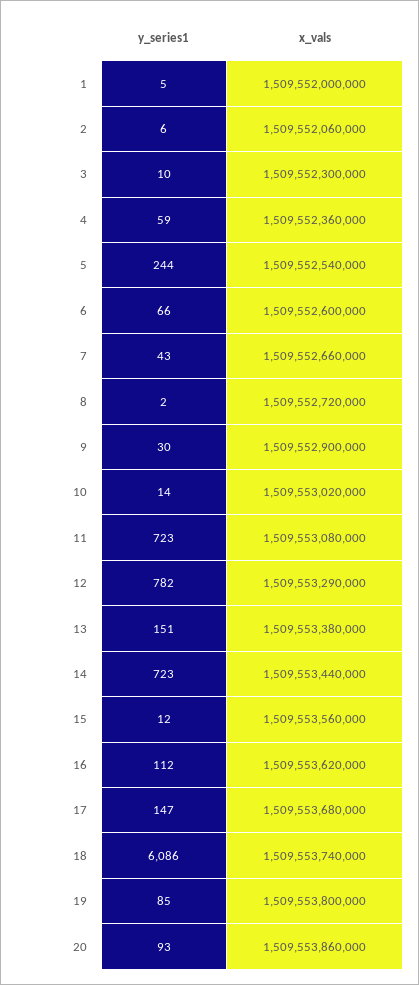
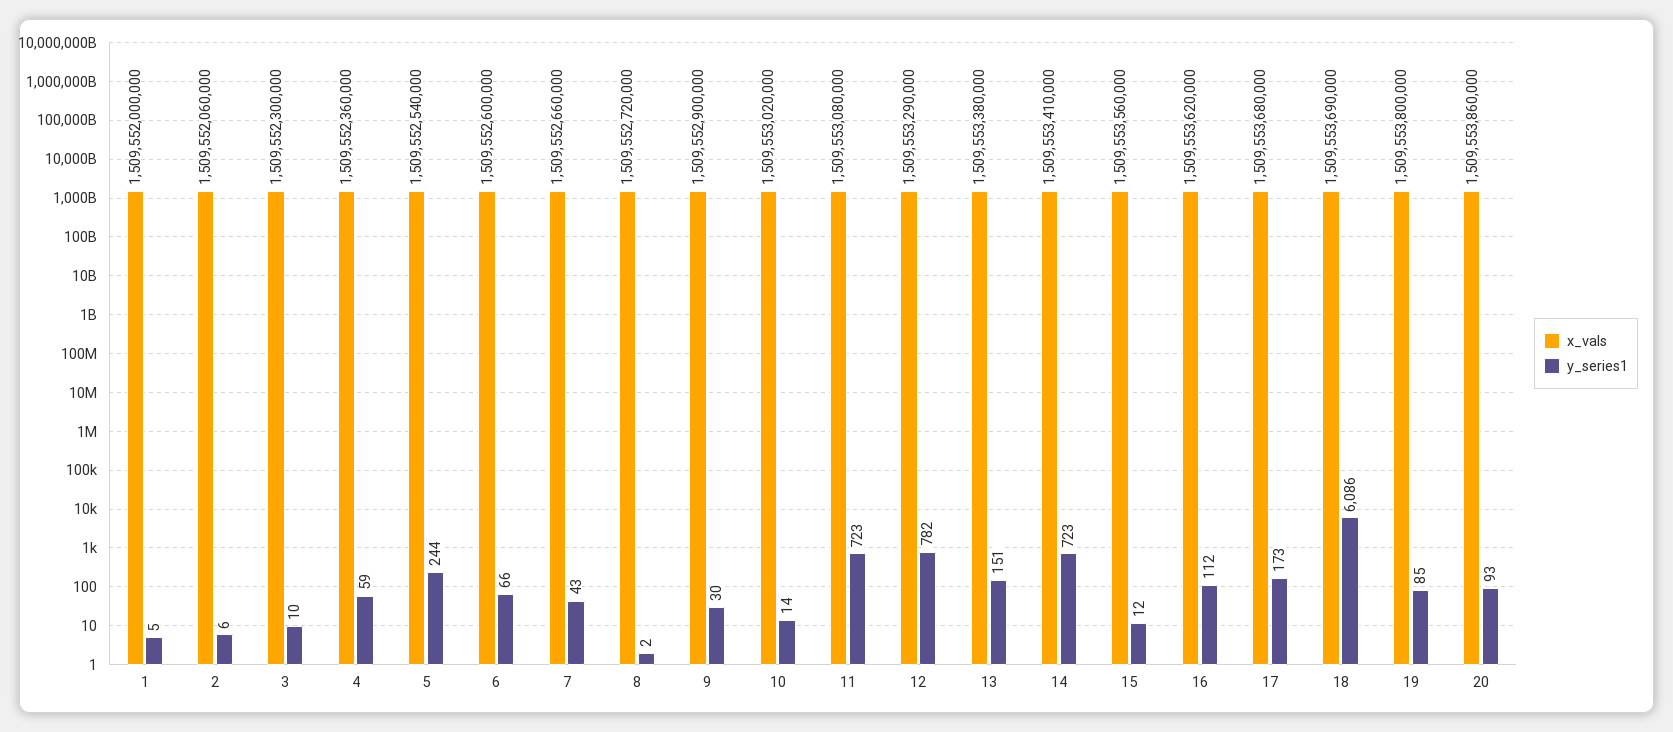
x_vals, 14: 1509553440000 -> 1509553410000
y_series1, 17: 147 -> 173
x_vals, 18: 1509553740000 -> 1509553690000

